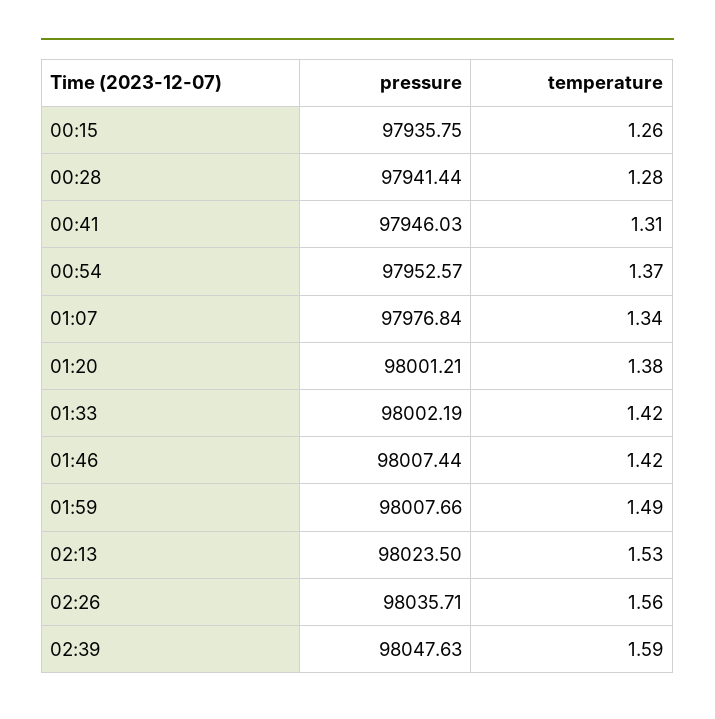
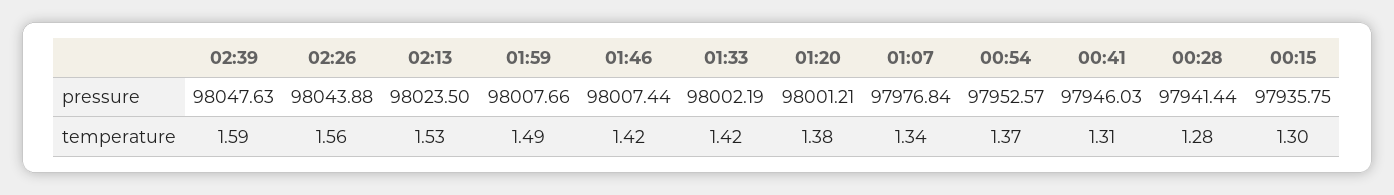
temperature, 00:15: 1.26 -> 1.3
pressure, 02:26: 98035.71 -> 98043.88

